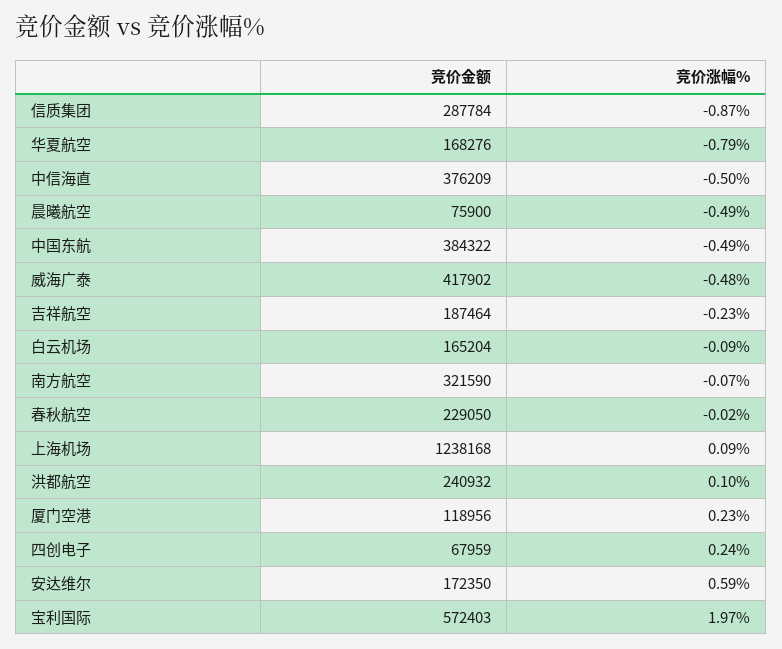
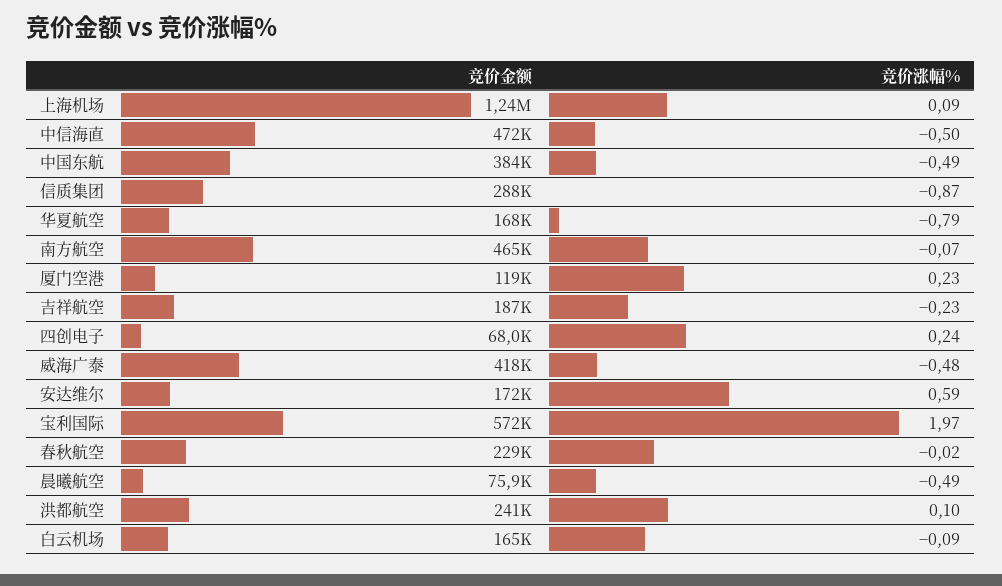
竞价金额, 中信海直: 376209 -> 472000
竞价金额, 南方航空: 321590 -> 465000

